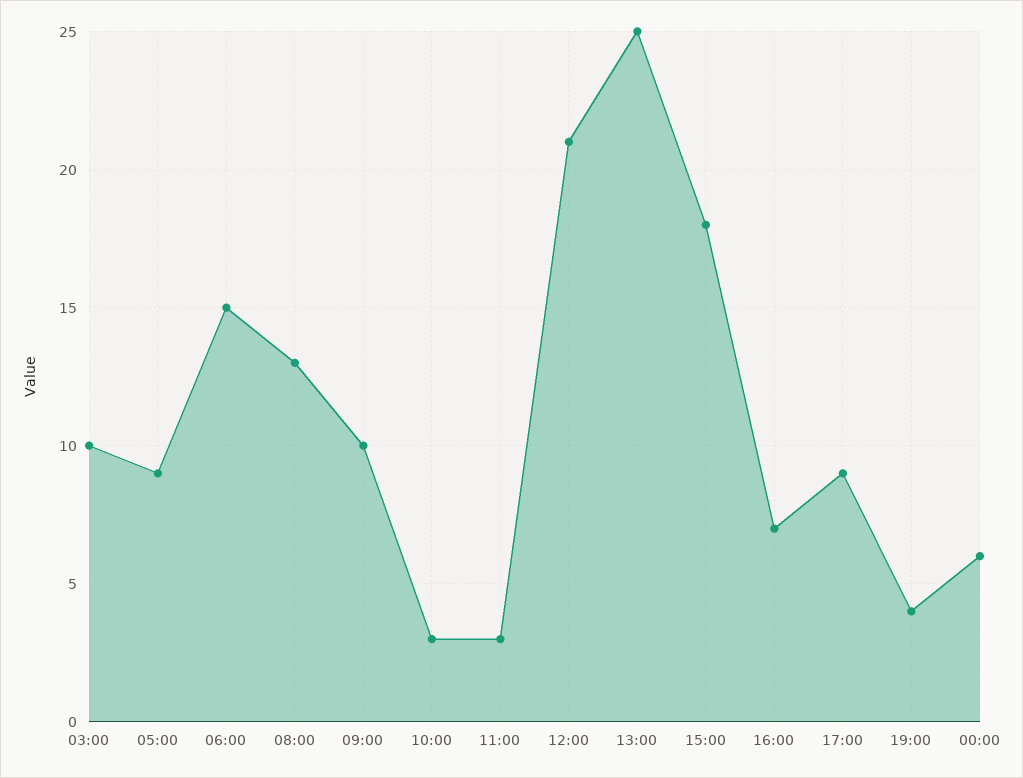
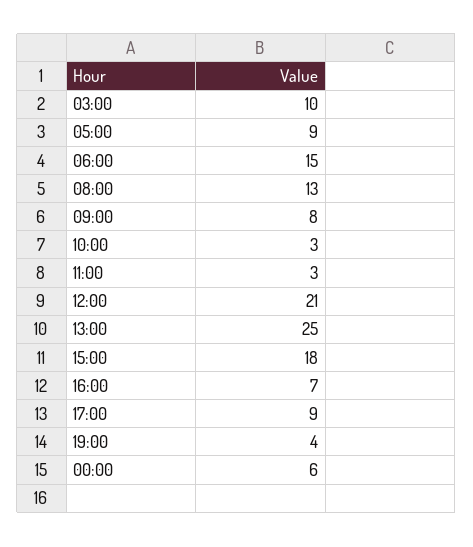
09:00: 10 -> 8

